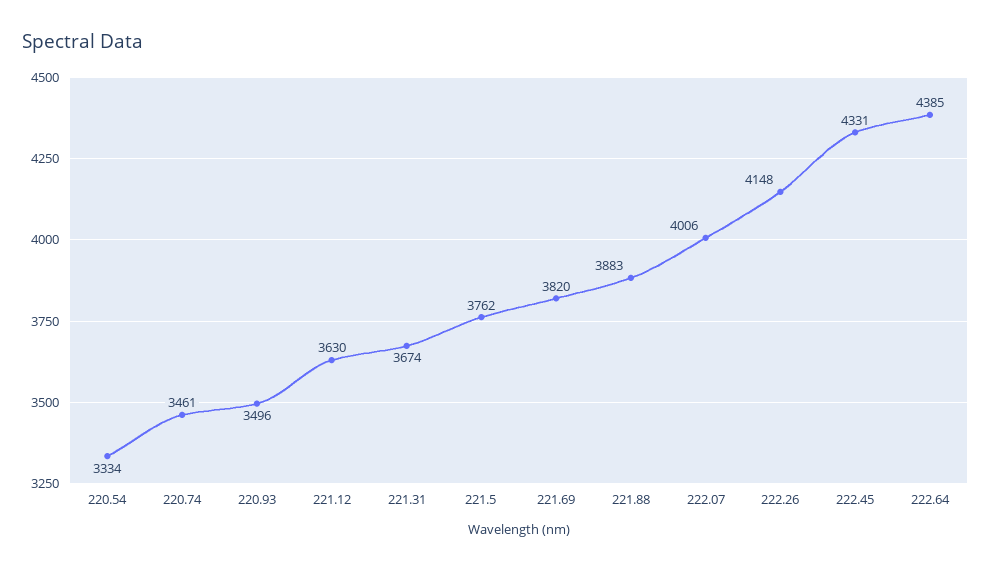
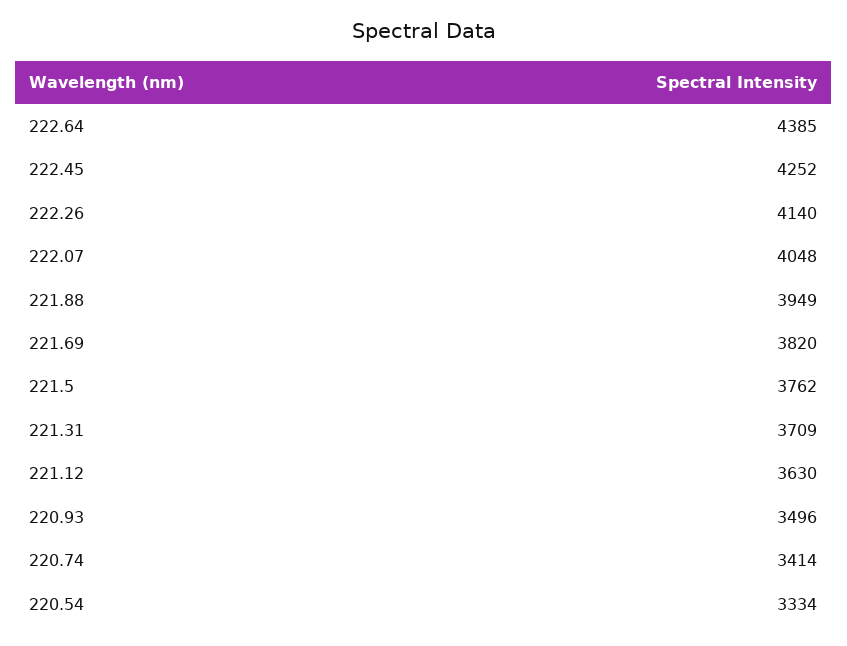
220.74: 3461 -> 3414
221.31: 3674 -> 3709
221.88: 3883 -> 3949
222.07: 4006 -> 4048
222.26: 4148 -> 4140
222.45: 4331 -> 4252

